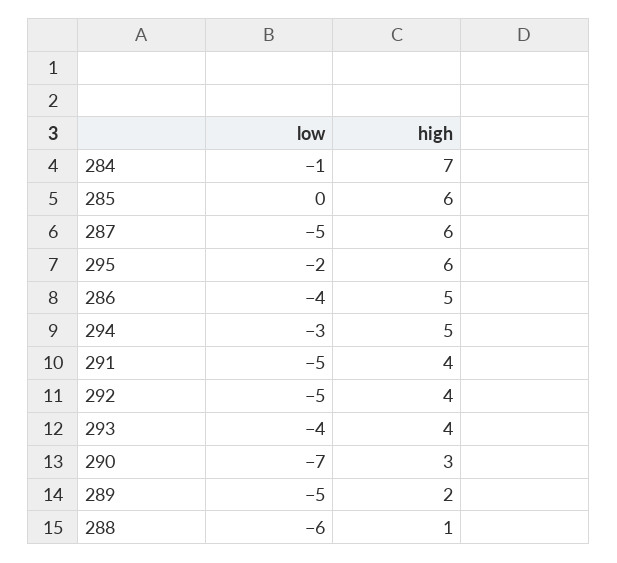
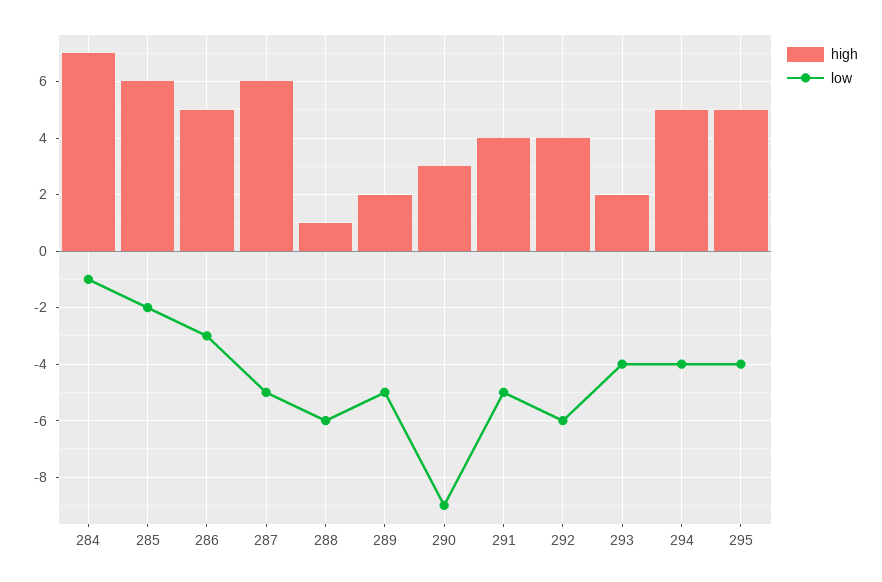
low, 285: 0 -> -2
low, 295: -2 -> -4
high, 295: 6 -> 5
low, 286: -4 -> -3
low, 294: -3 -> -4
low, 292: -5 -> -6
high, 293: 4 -> 2
low, 290: -7 -> -9

